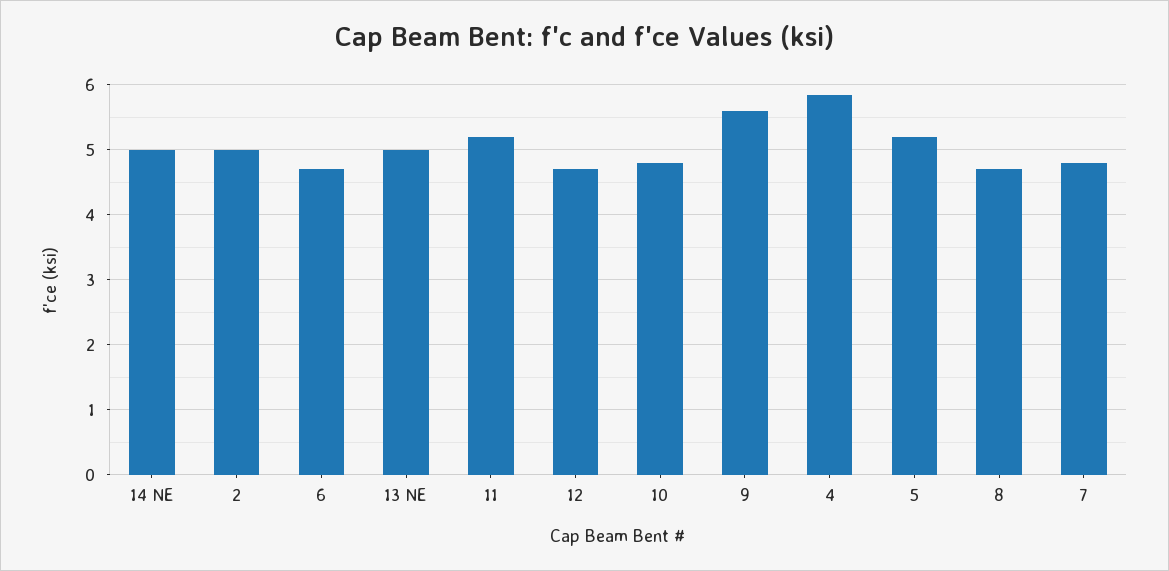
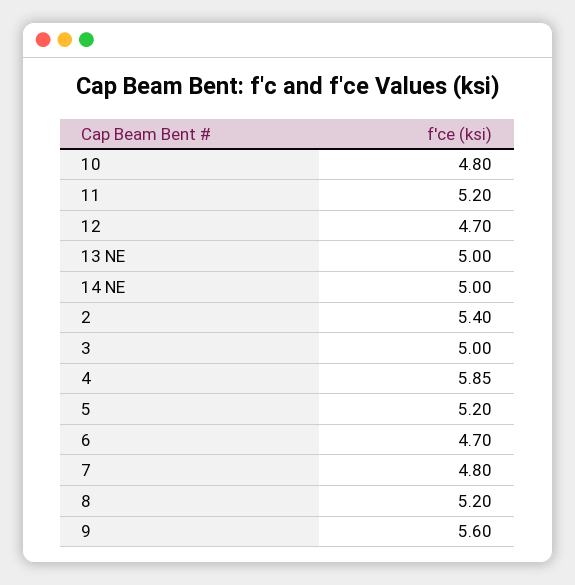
2: 5 -> 5.4
8: 4.7 -> 5.2
3: none -> 5

